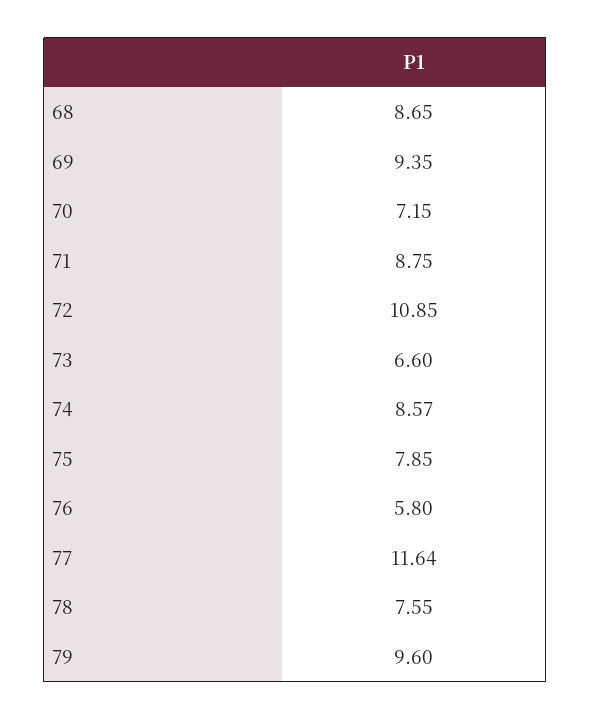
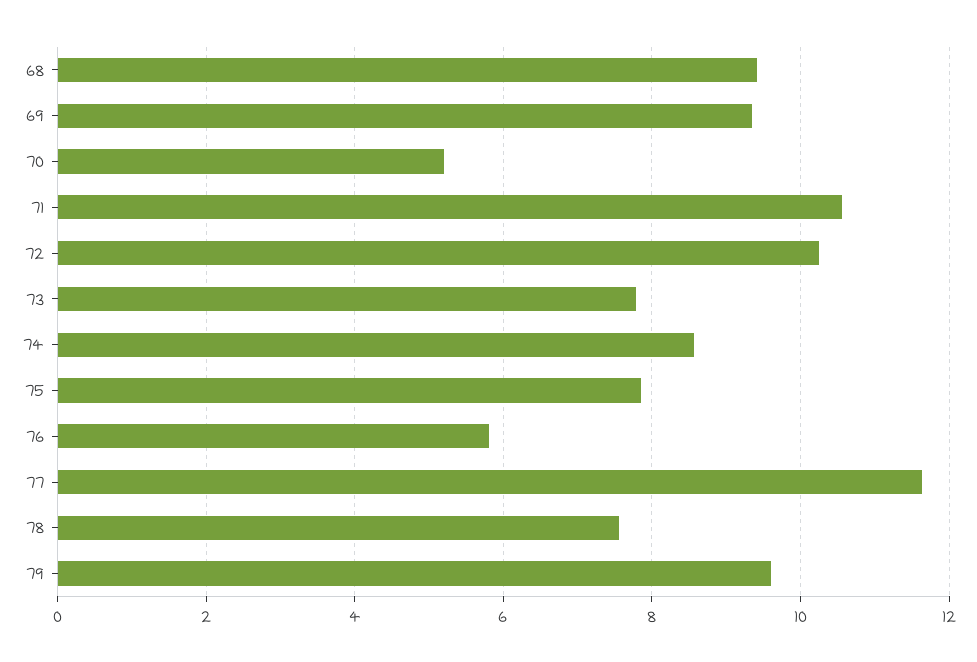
68: 8.65 -> 9.4
70: 7.15 -> 5.2
71: 8.75 -> 10.6
72: 10.85 -> 10.2
73: 6.6 -> 7.8

